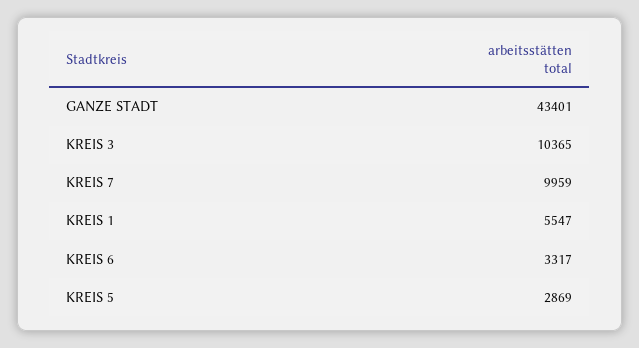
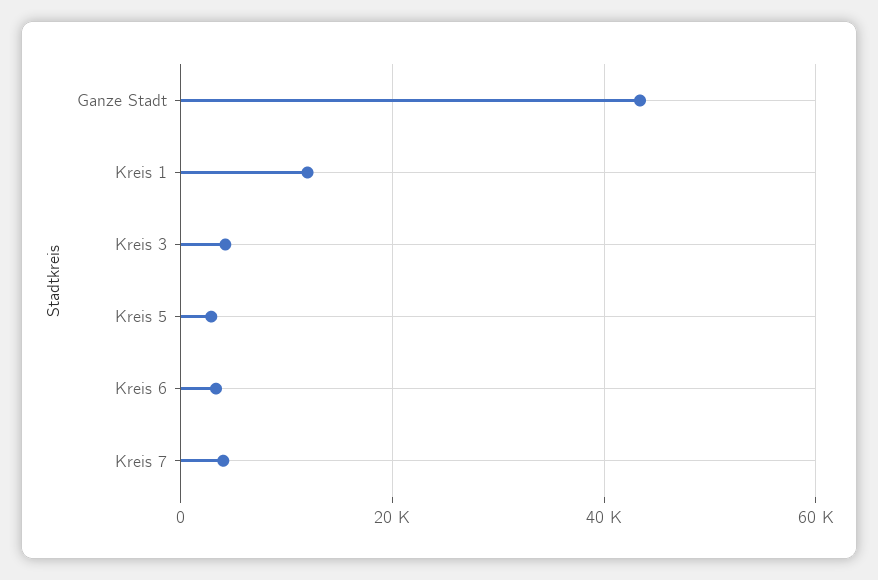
KREIS 3: 10365 -> 4000
KREIS 7: 9959 -> 4000
KREIS 1: 5547 -> 12000

